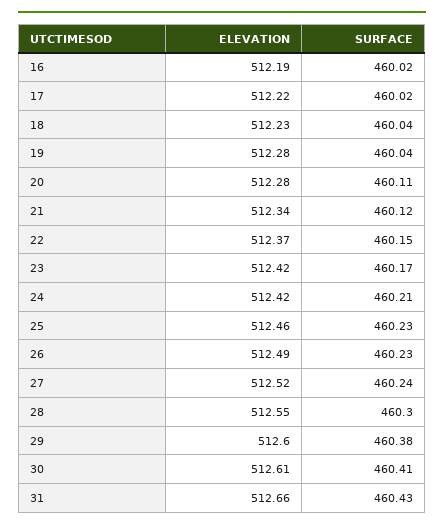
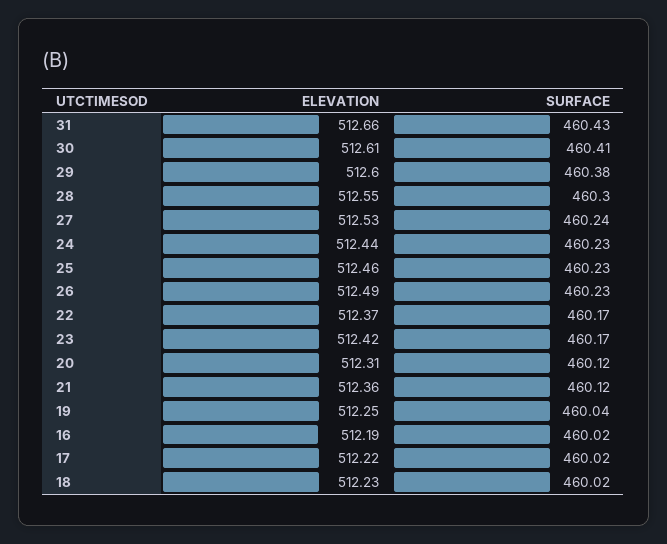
SURFACE, 18: 460.04 -> 460.02
ELEVATION, 19: 512.28 -> 512.25
ELEVATION, 20: 512.28 -> 512.31
SURFACE, 20: 460.11 -> 460.12
ELEVATION, 21: 512.34 -> 512.36
SURFACE, 22: 460.15 -> 460.17
ELEVATION, 24: 512.42 -> 512.44
SURFACE, 24: 460.21 -> 460.23
ELEVATION, 27: 512.52 -> 512.53

